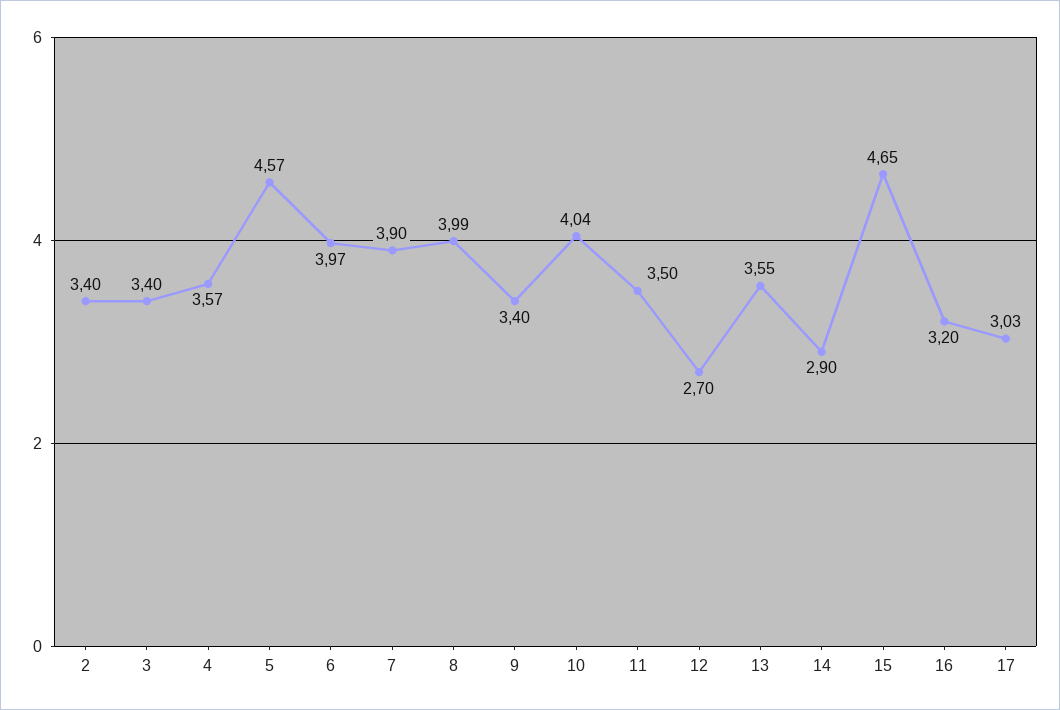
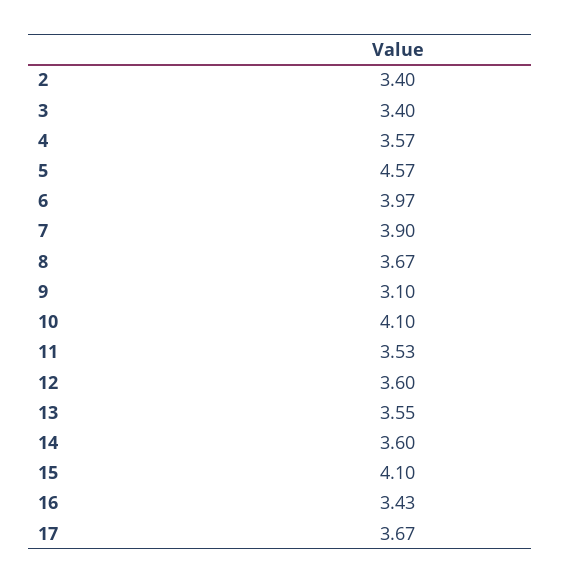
8: 3.99 -> 3.67
9: 3.4 -> 3.1
10: 4.04 -> 4.1
11: 3.5 -> 3.53
12: 2.7 -> 3.6
14: 2.9 -> 3.6
15: 4.65 -> 4.1
16: 3.2 -> 3.43
17: 3.03 -> 3.67

